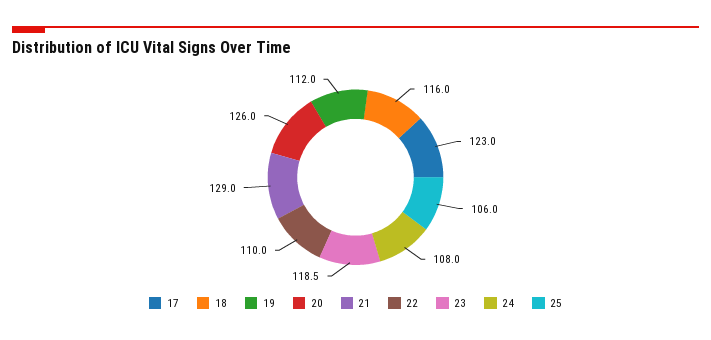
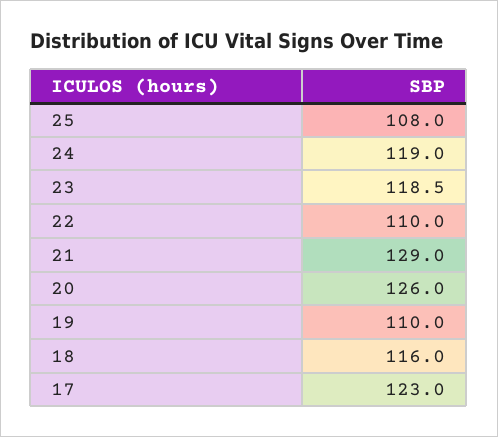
19: 112 -> 110
24: 108 -> 119
25: 106 -> 108

